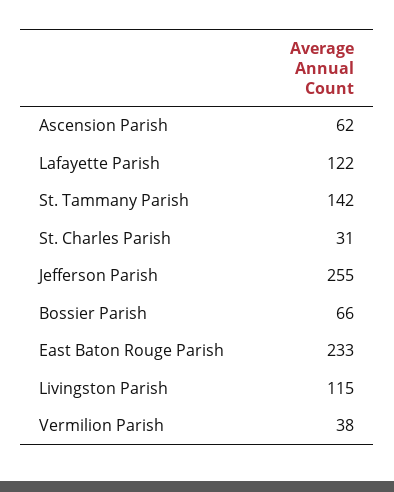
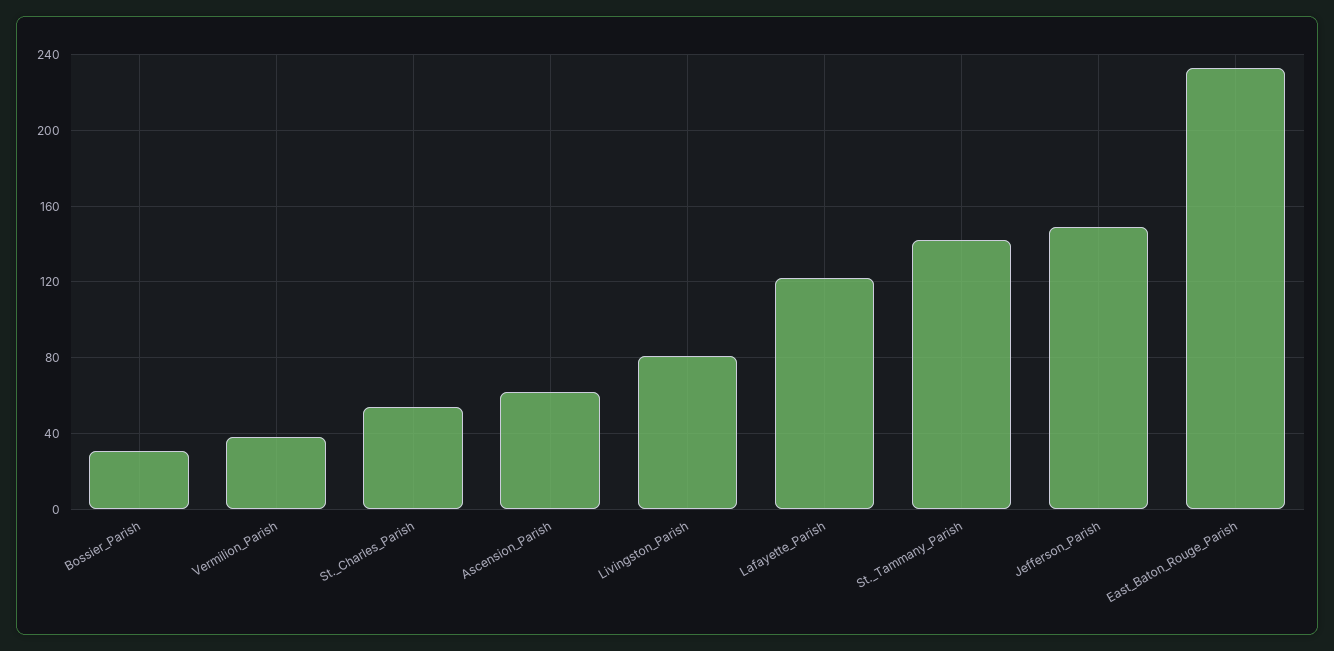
St. Charles Parish: 31 -> 55
Jefferson Parish: 255 -> 150
Bossier Parish: 66 -> 30
Livingston Parish: 115 -> 80

